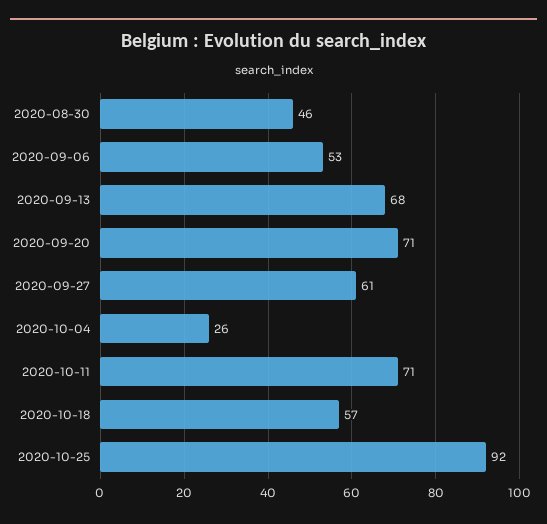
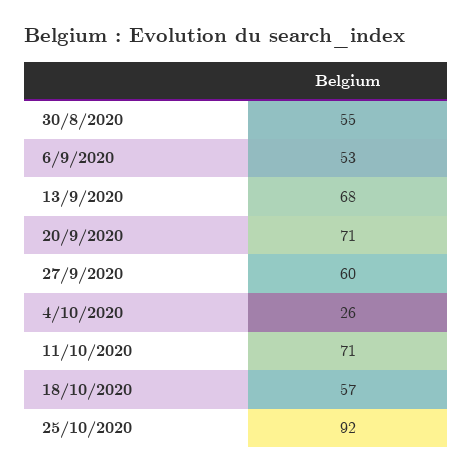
2020-08-30: 46 -> 55
2020-09-27: 61 -> 60

